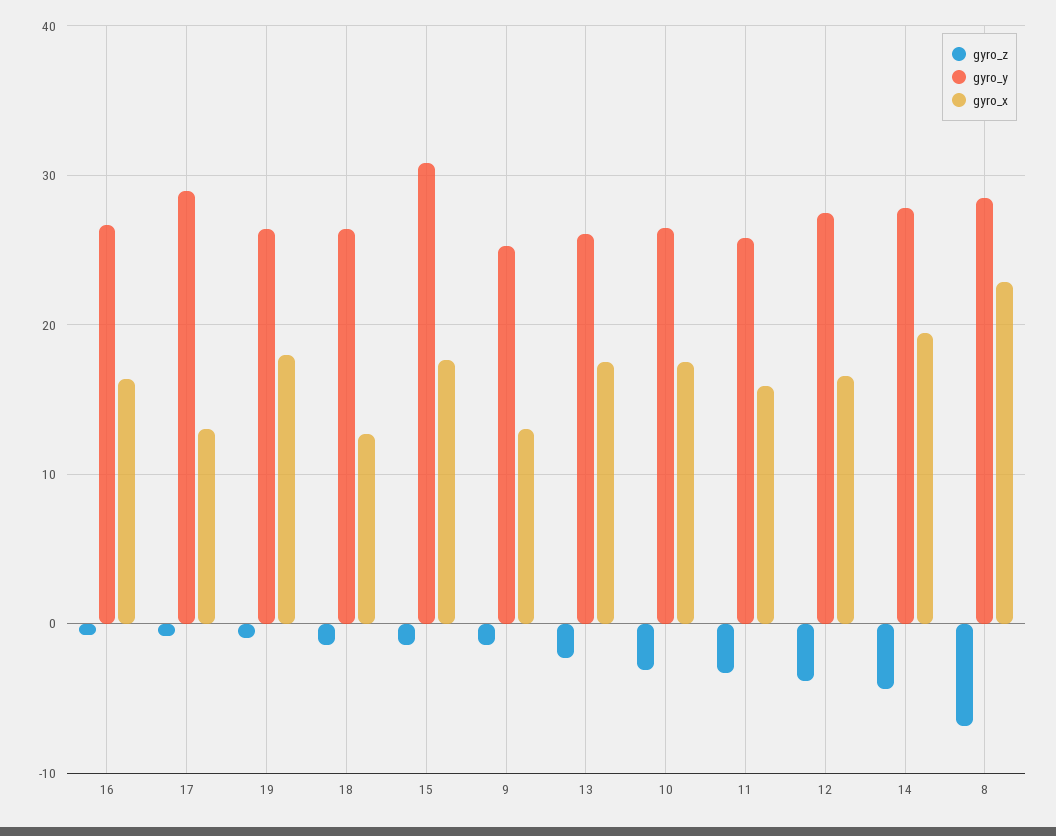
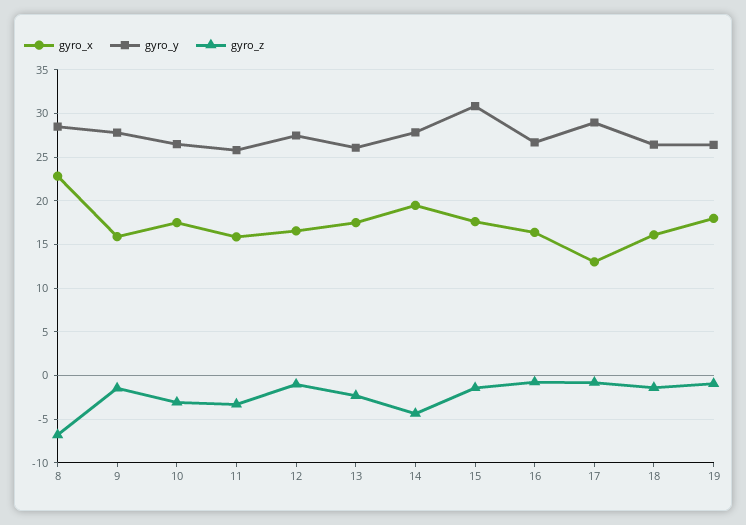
gyro_x, 18: 13 -> 16
gyro_y, 9: 25 -> 28
gyro_x, 9: 13 -> 16
gyro_z, 12: -4 -> -1

